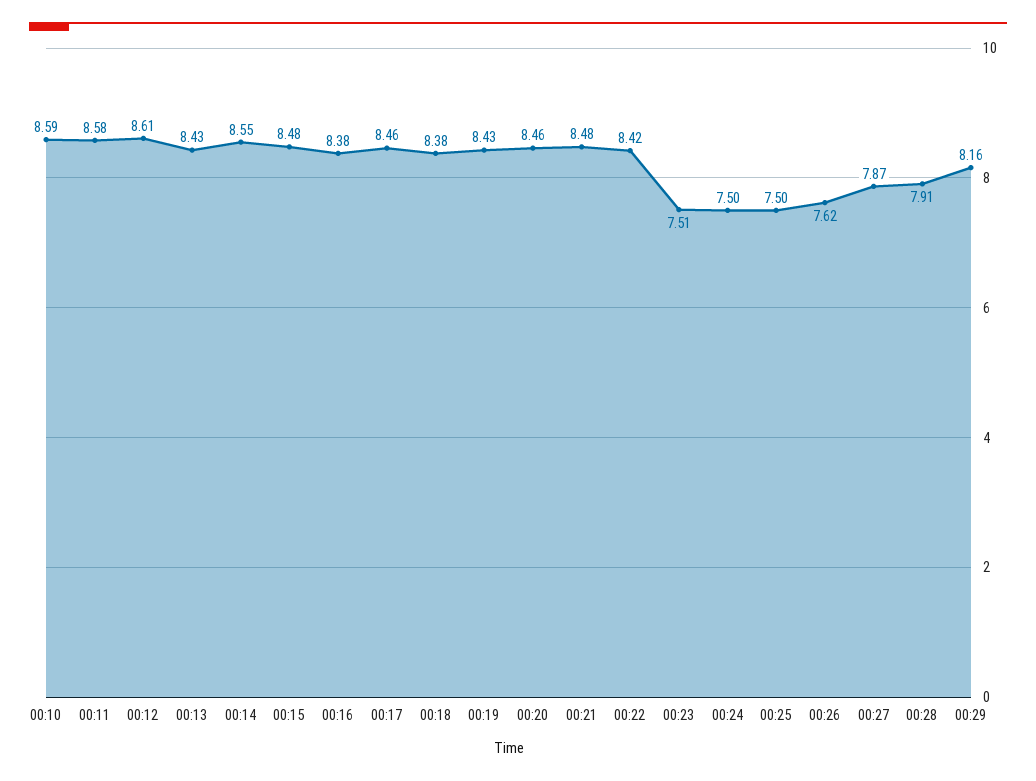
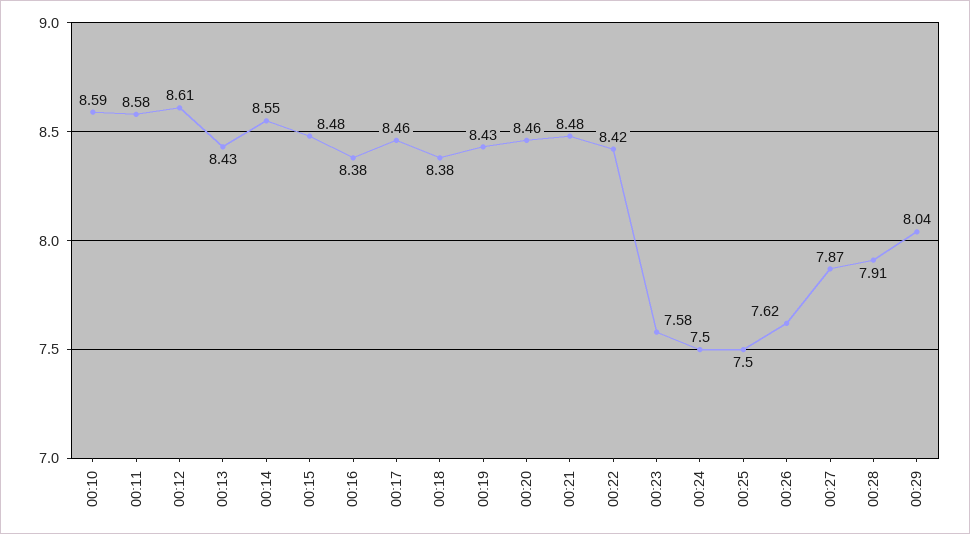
00:23: 7.51 -> 7.58
00:29: 8.16 -> 8.04

